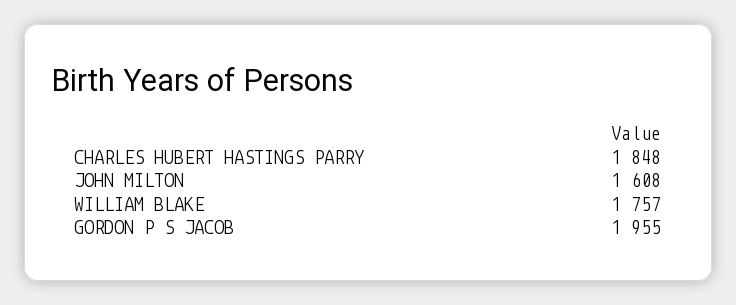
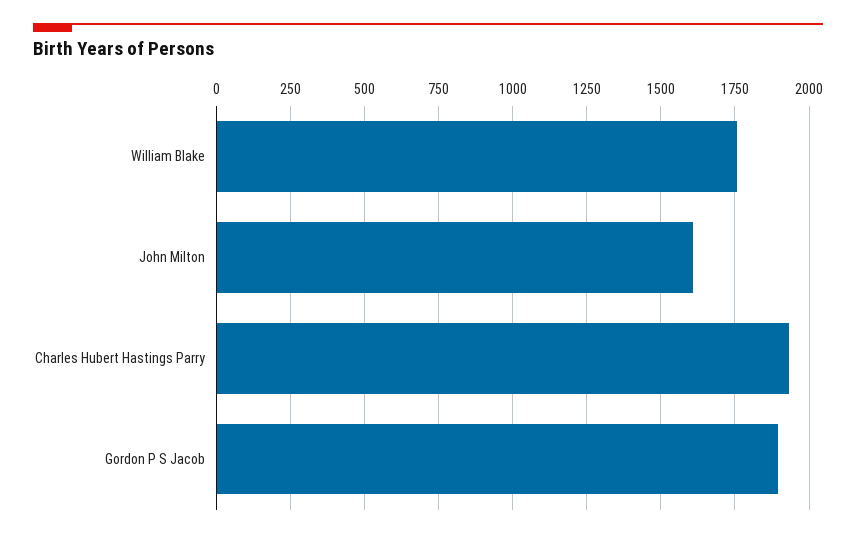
CHARLES HUBERT HASTINGS PARRY: 1848 -> 1925
GORDON P S JACOB: 1955 -> 1900

